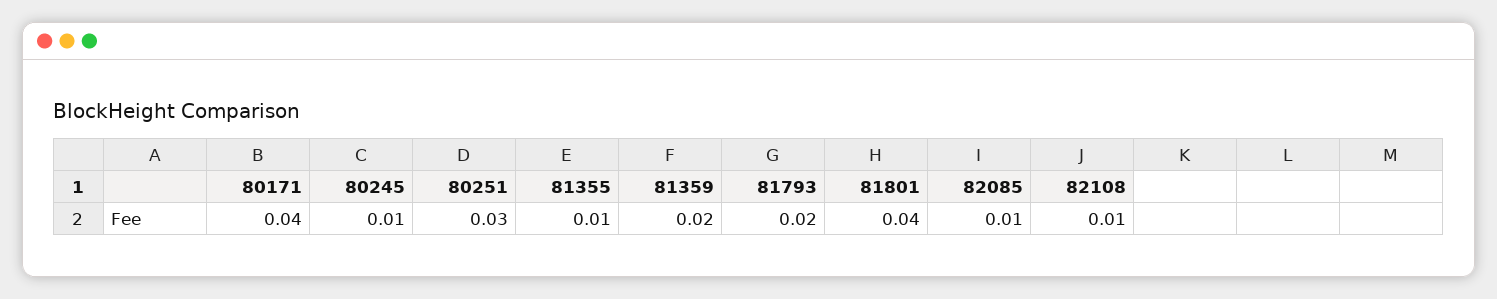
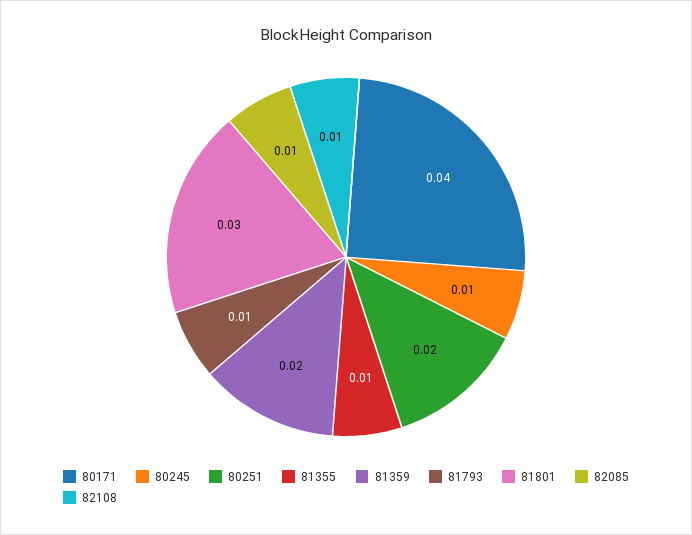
80251: 0.03 -> 0.02
81793: 0.02 -> 0.01
81801: 0.04 -> 0.03

